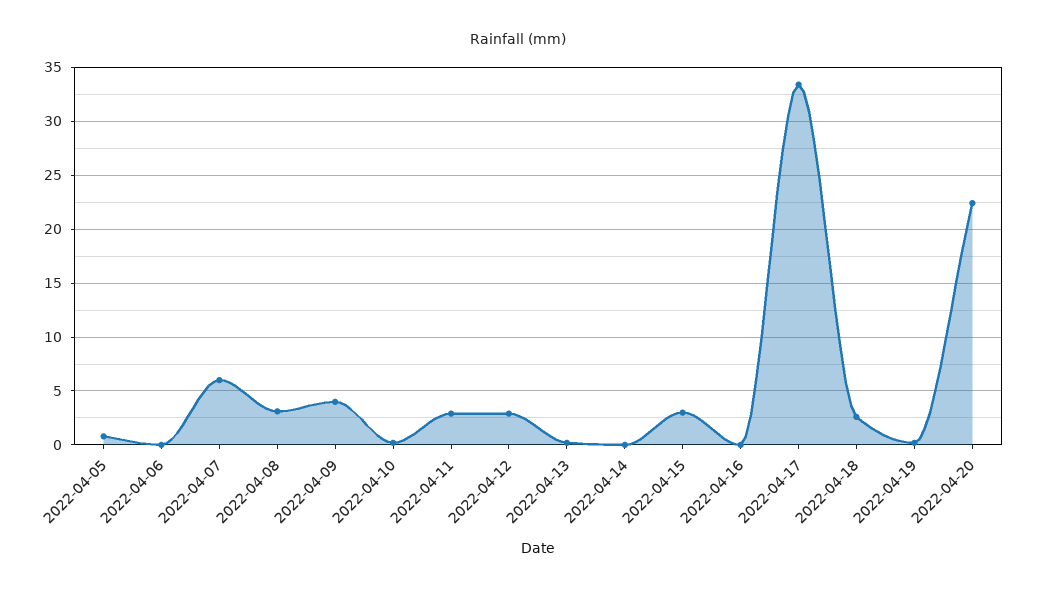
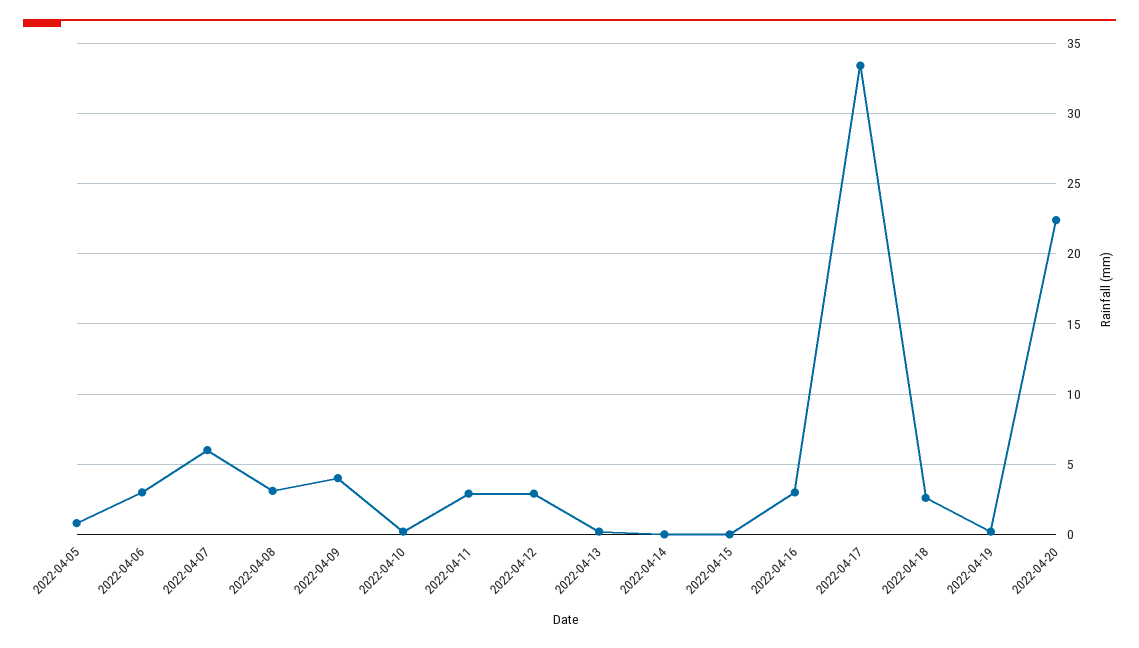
2022-04-06: 0 -> 3
2022-04-15: 3 -> 0
2022-04-16: 0 -> 3

